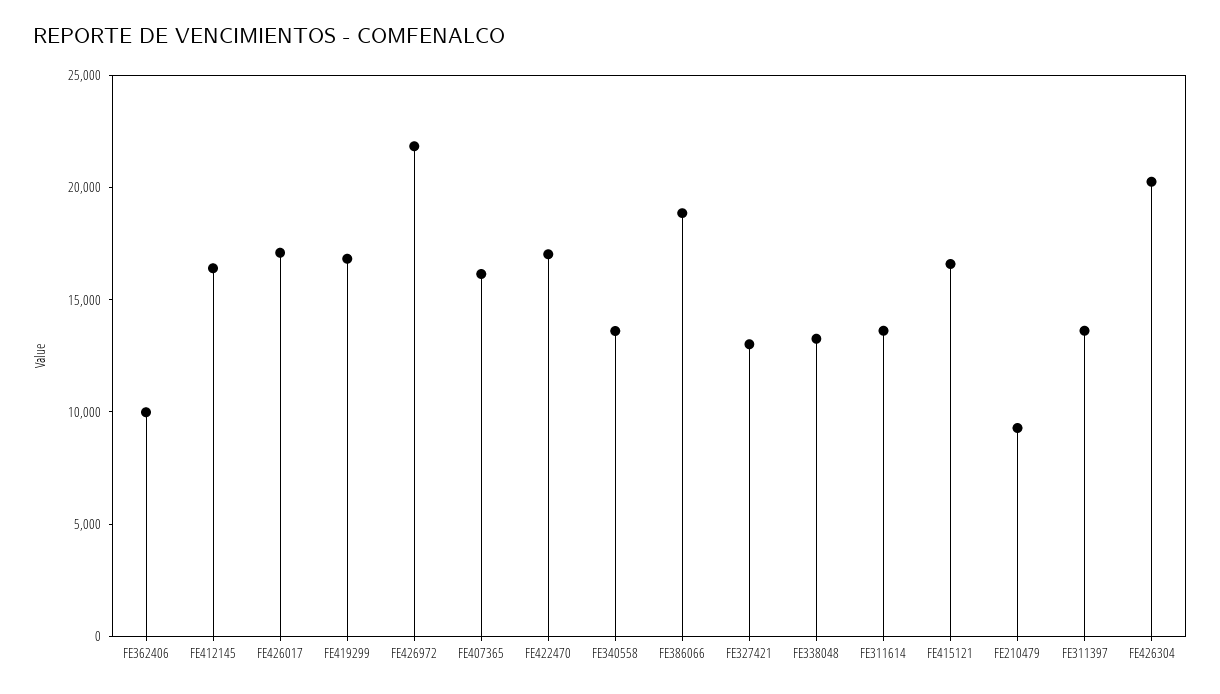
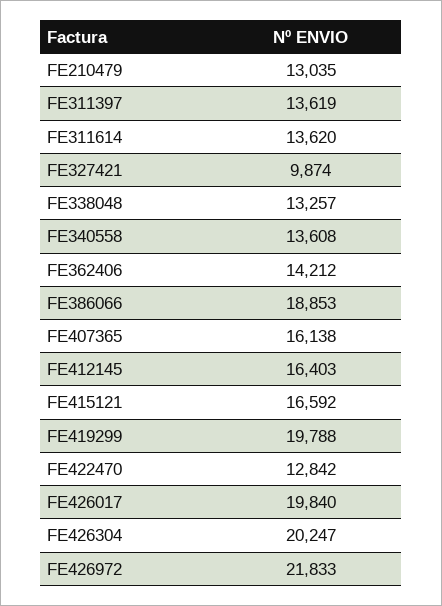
FE362406: 10000 -> 14212
FE426017: 17000 -> 19840
FE419299: 17000 -> 19788
FE422470: 17000 -> 12842
FE327421: 13000 -> 9874
FE210479: 9000 -> 13035

